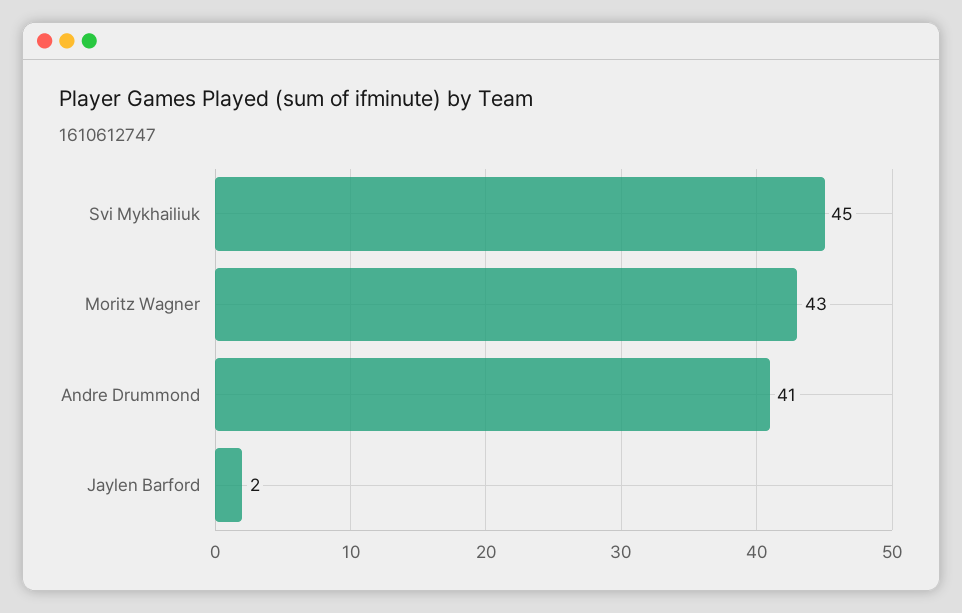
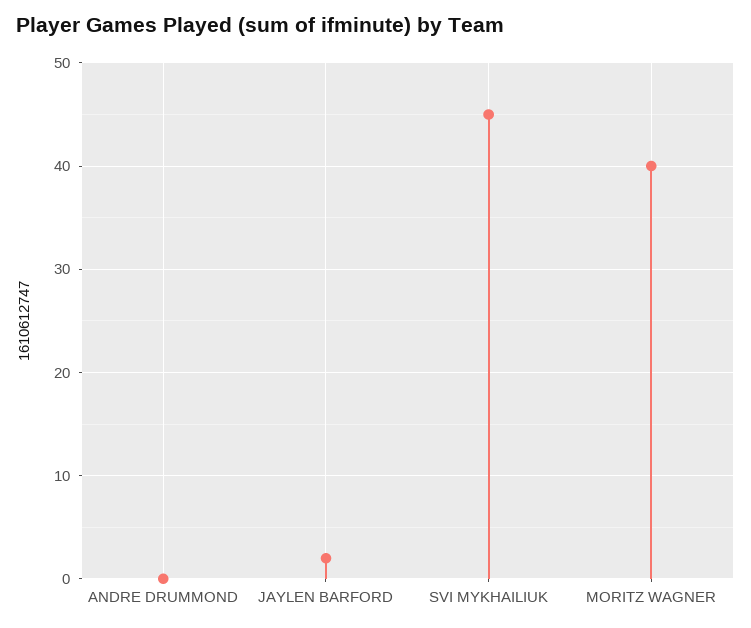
Moritz Wagner: 43 -> 40
Andre Drummond: 41 -> 0

